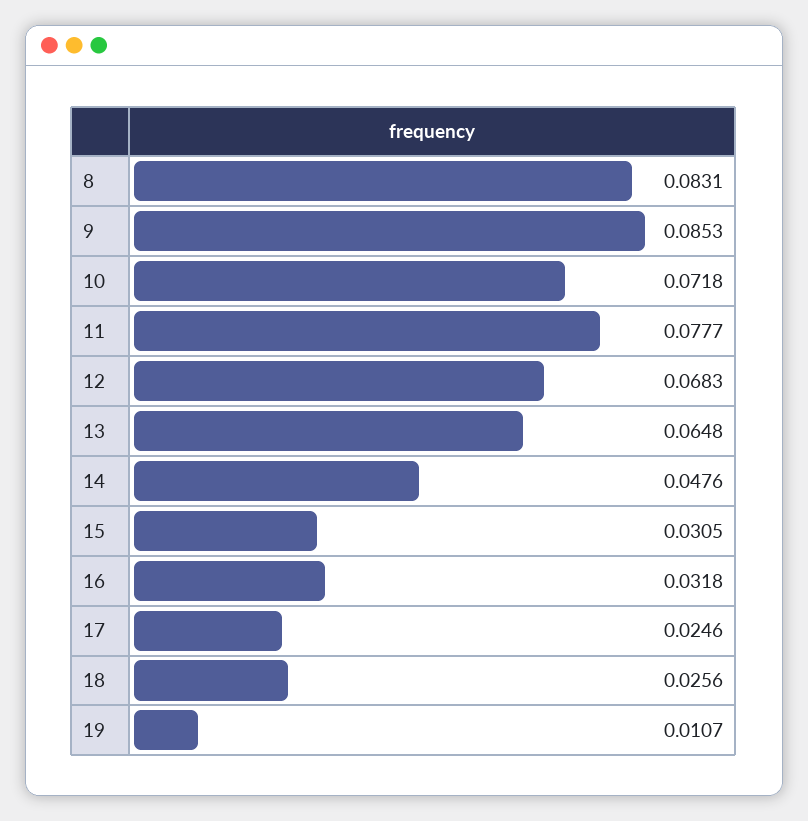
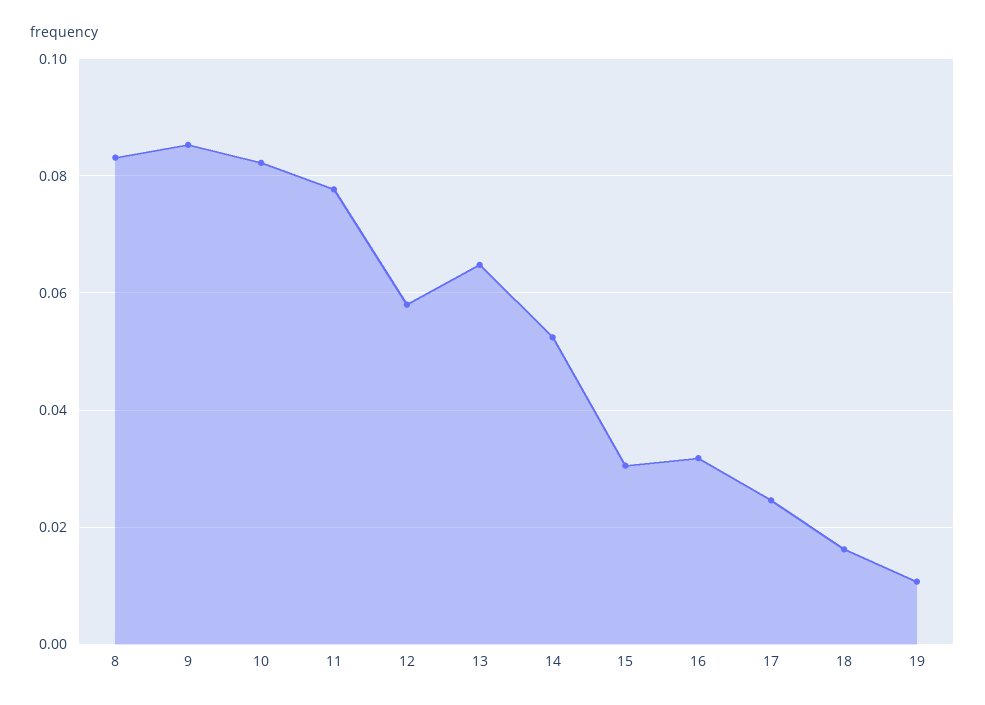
10: 0.0718 -> 0.082
12: 0.0683 -> 0.058
14: 0.0476 -> 0.052
18: 0.0256 -> 0.016

